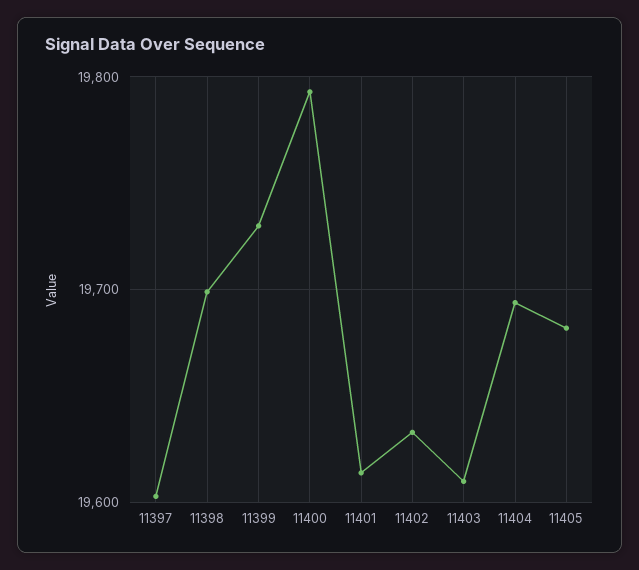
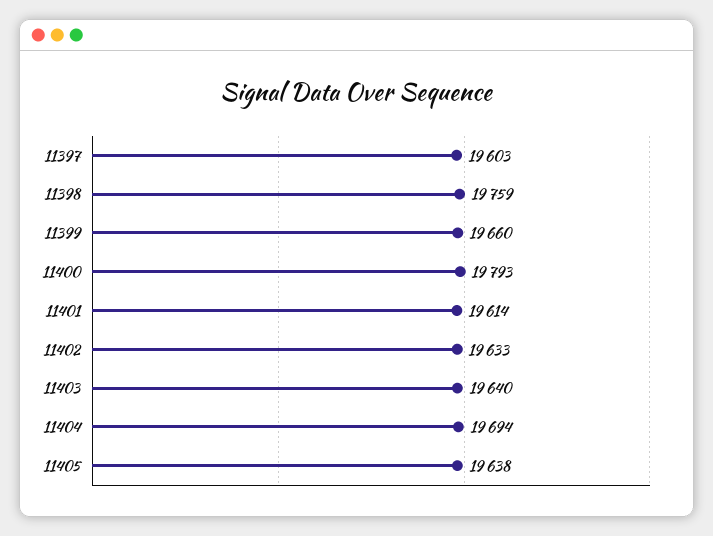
11398: 19700 -> 19759
11399: 19730 -> 19660
11403: 19610 -> 19640
11405: 19680 -> 19638

